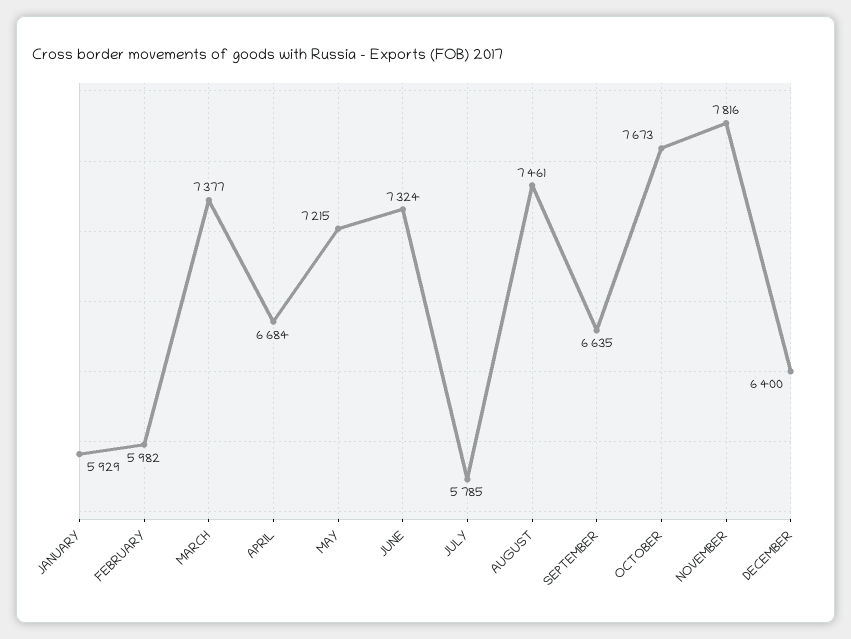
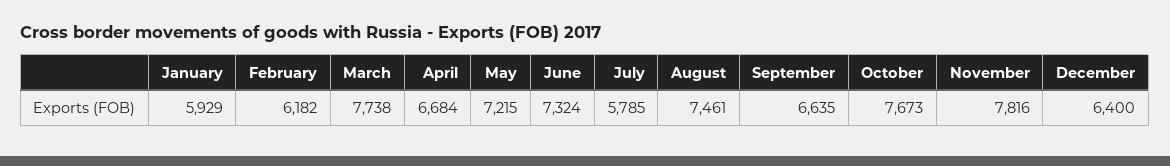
FEBRUARY: 5982 -> 6182
MARCH: 7377 -> 7738

